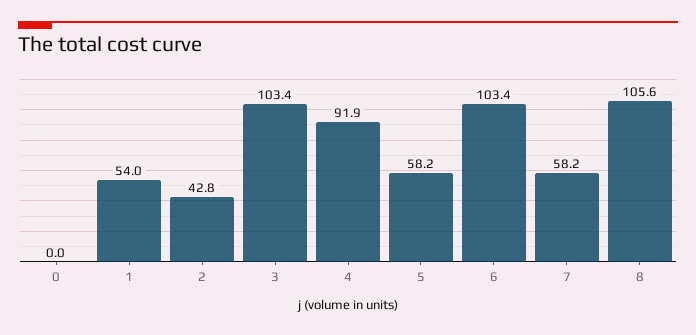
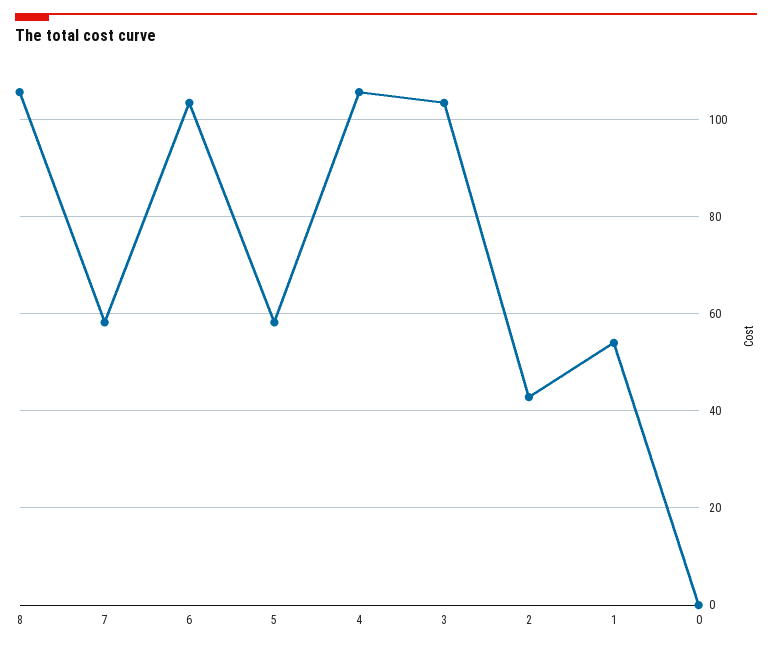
4: 91.9 -> 106

